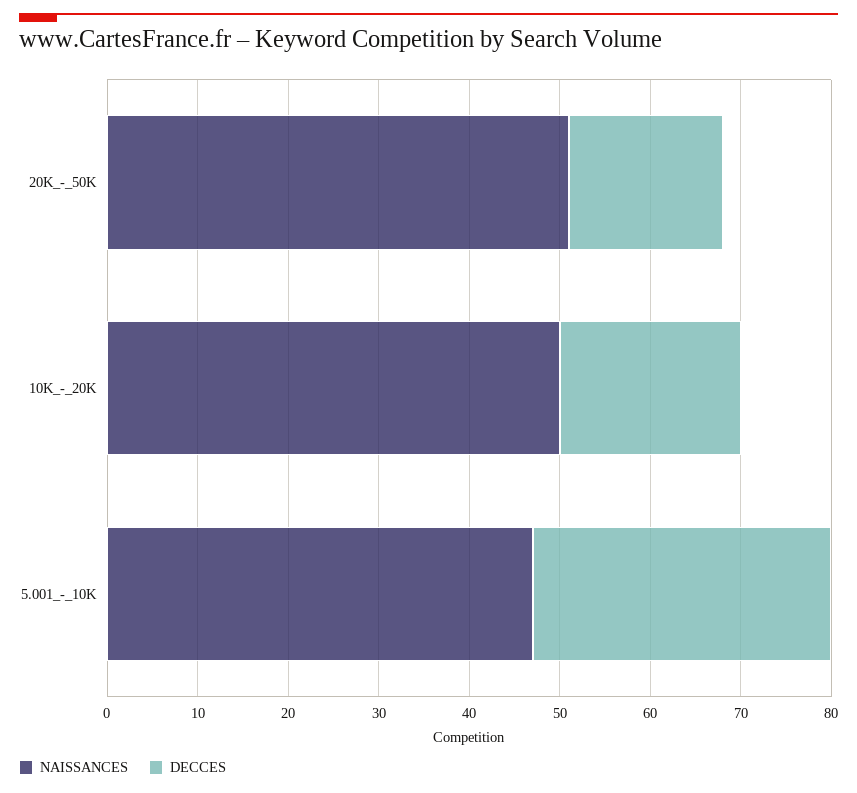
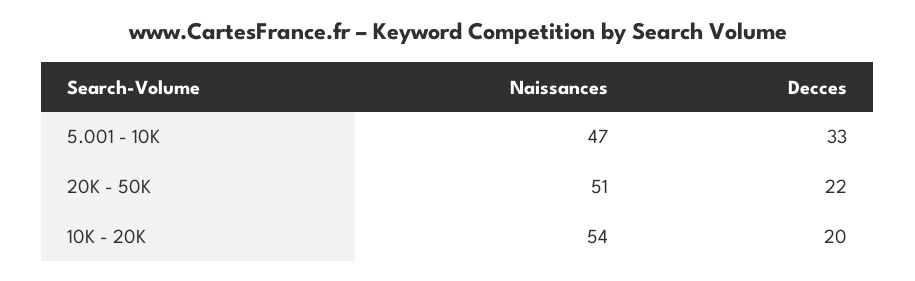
DECCES, 20K_-_50K: 17 -> 22
NAISSANCES, 10K_-_20K: 50 -> 54

